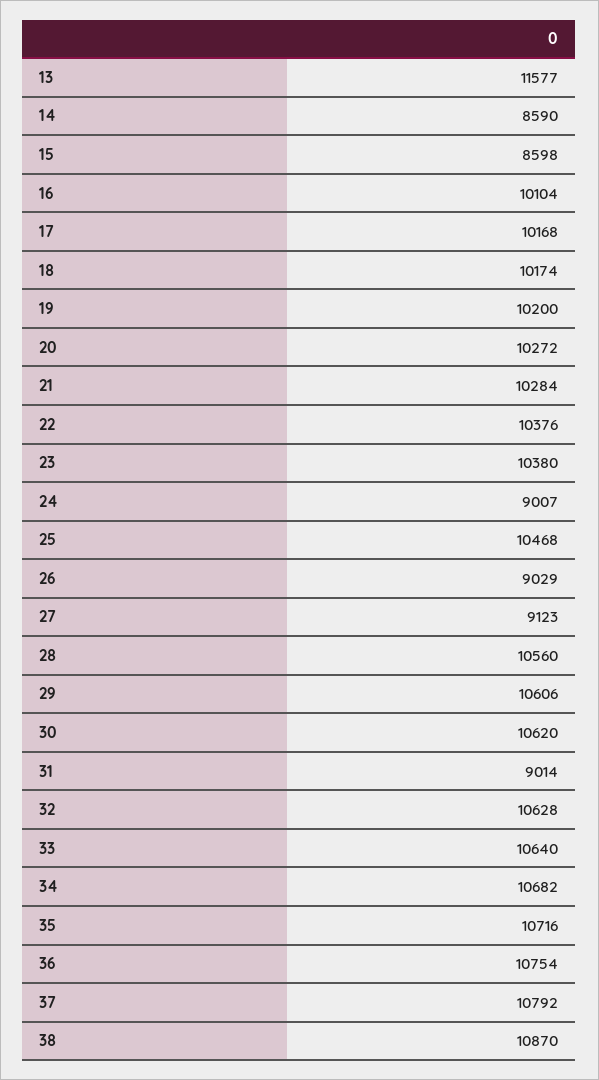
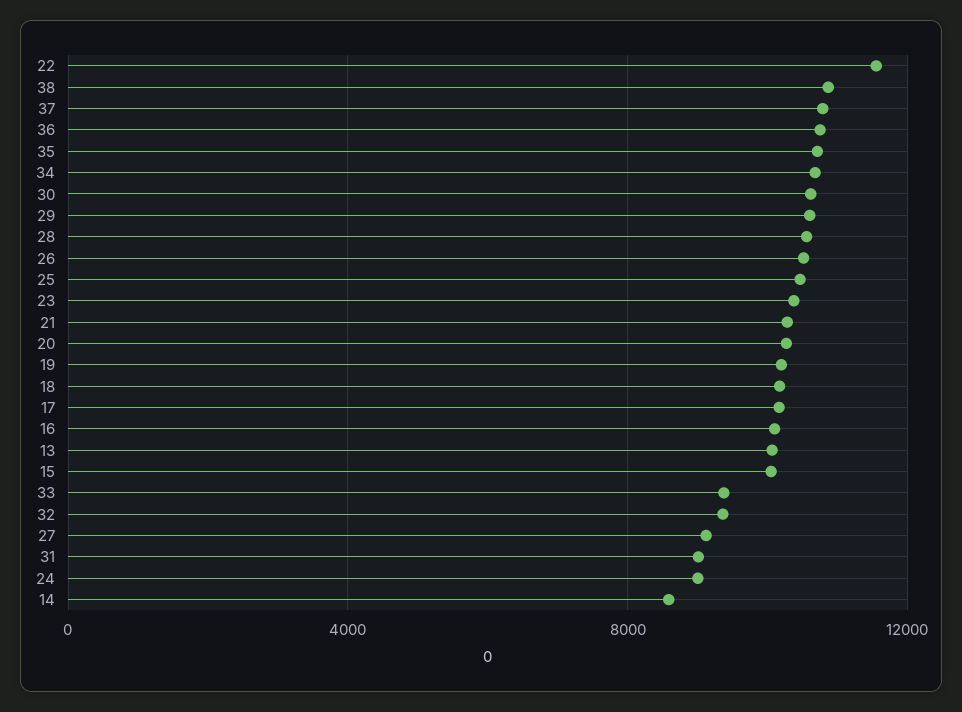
13: 11577 -> 10000
15: 8598 -> 10000
22: 10376 -> 11500
26: 9029 -> 10500
32: 10628 -> 9500
33: 10640 -> 9500

